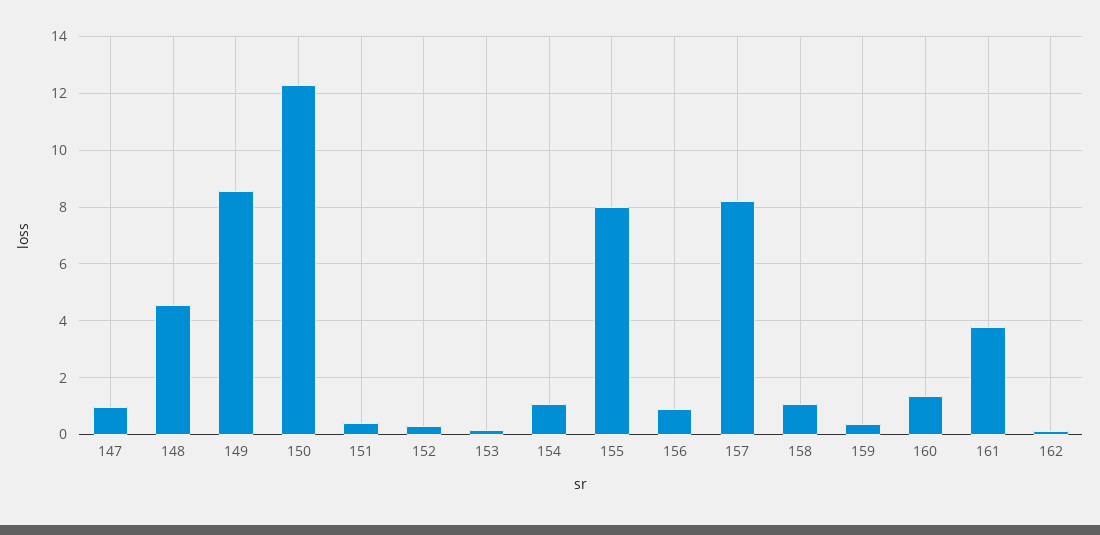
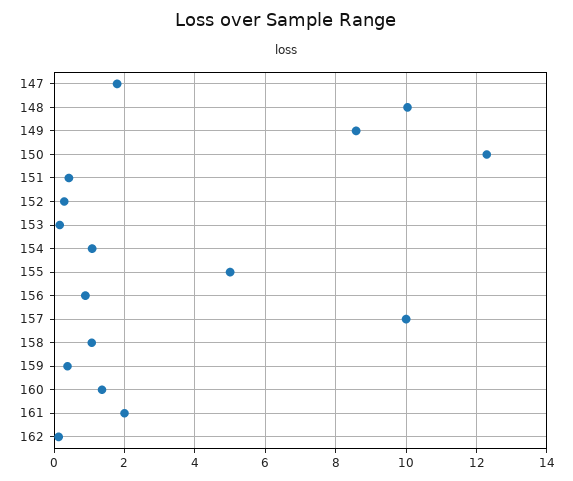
147: 1 -> 1.8
148: 4.5 -> 10
155: 8 -> 5
157: 8.25 -> 10
161: 3.75 -> 2

